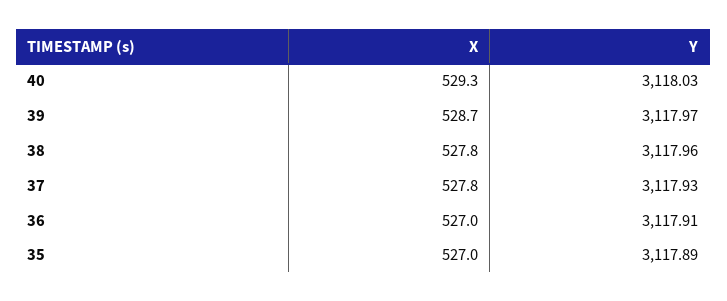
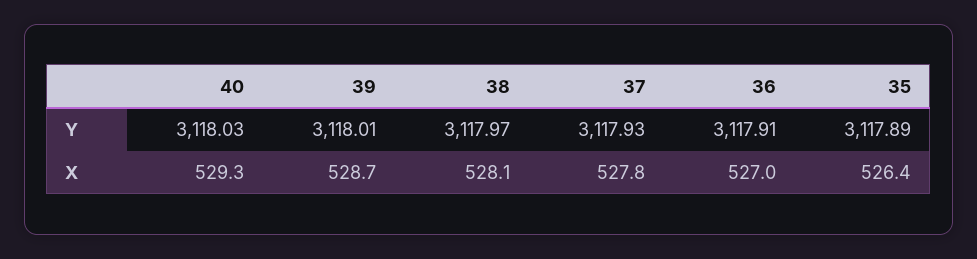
Y, 39: 3117.97 -> 3118.01
X, 38: 527.8 -> 528.1
Y, 38: 3117.96 -> 3117.97
X, 35: 527 -> 526.4

